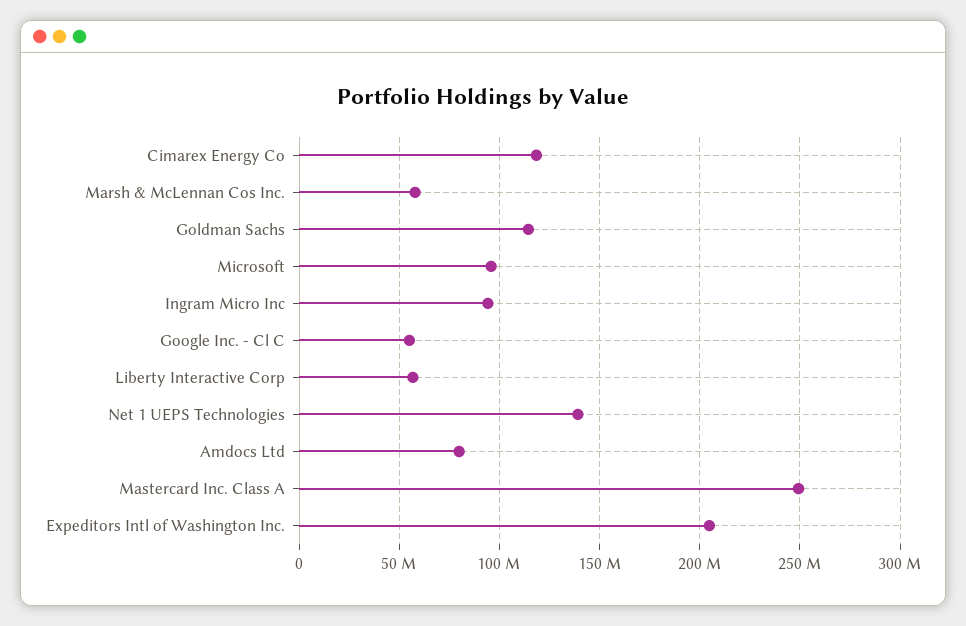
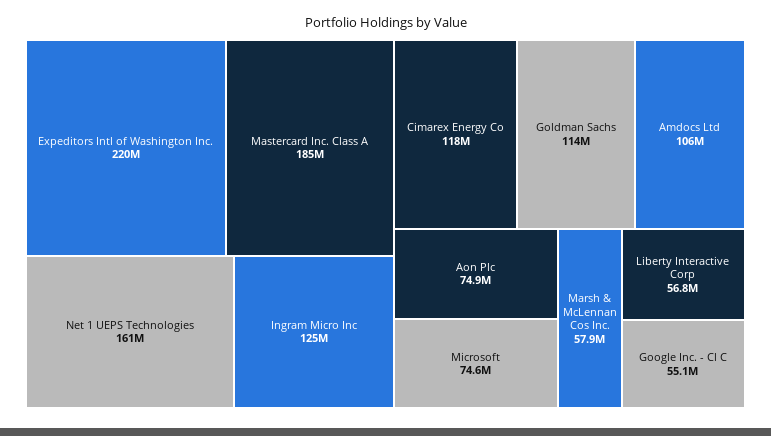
Microsoft: 95000000 -> 74600000
Ingram Micro Inc: 95000000 -> 125000000
Net 1 UEPS Technologies: 140000000 -> 161000000
Amdocs Ltd: 80000000 -> 106000000
Mastercard Inc. Class A: 250000000 -> 185000000
Expeditors Intl of Washington Inc.: 205000000 -> 220000000
Aon Plc: none -> 74900000

